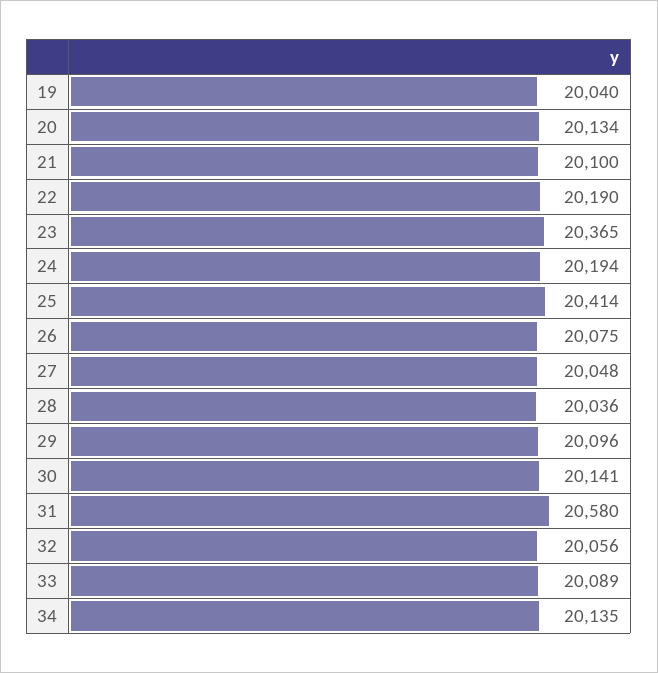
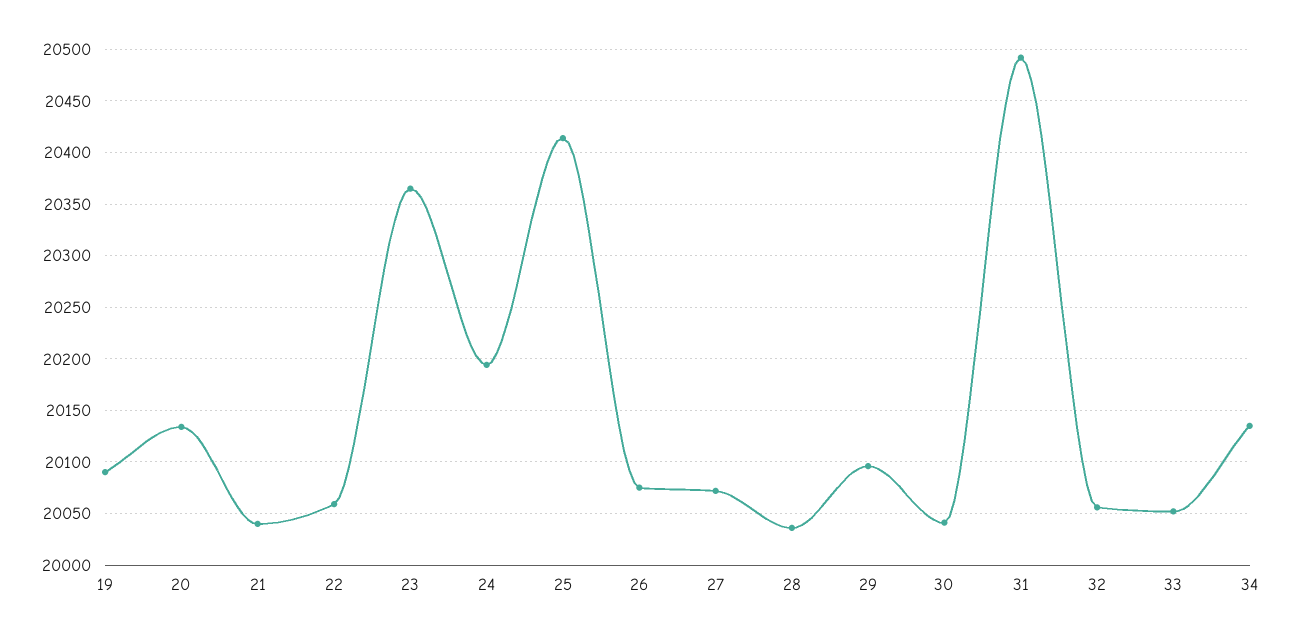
19: 20040 -> 20090
21: 20100 -> 20040
22: 20190 -> 20060
27: 20048 -> 20070
30: 20141 -> 20040
31: 20580 -> 20490
33: 20089 -> 20050

